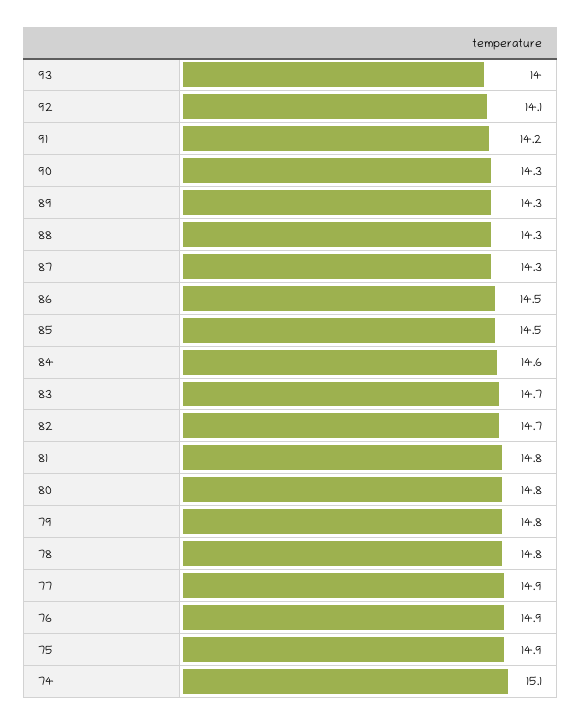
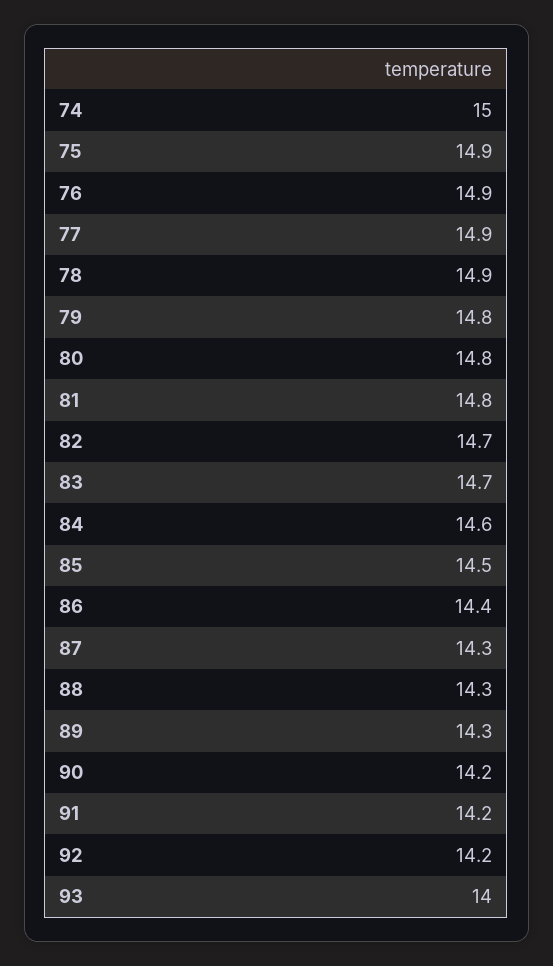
92: 14.1 -> 14.2
90: 14.3 -> 14.2
86: 14.5 -> 14.4
78: 14.8 -> 14.9
74: 15.1 -> 15

